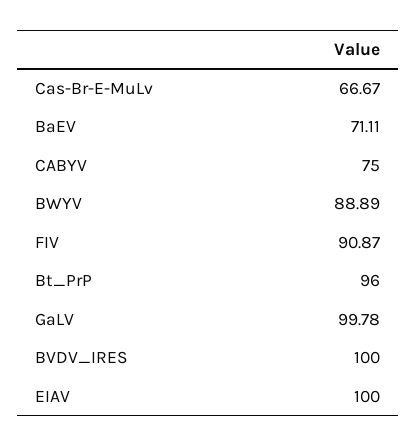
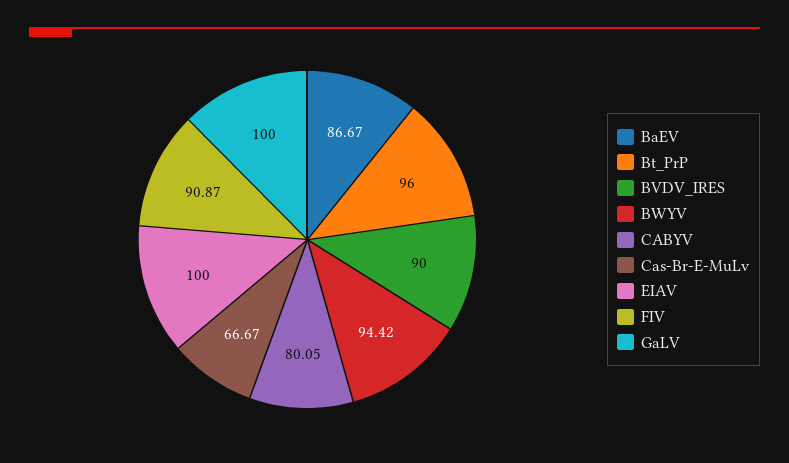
BaEV: 71.11 -> 86.67
CABYV: 75 -> 80.05
BWYV: 88.89 -> 94.42
GaLV: 99.78 -> 100
BVDV_IRES: 100 -> 90

